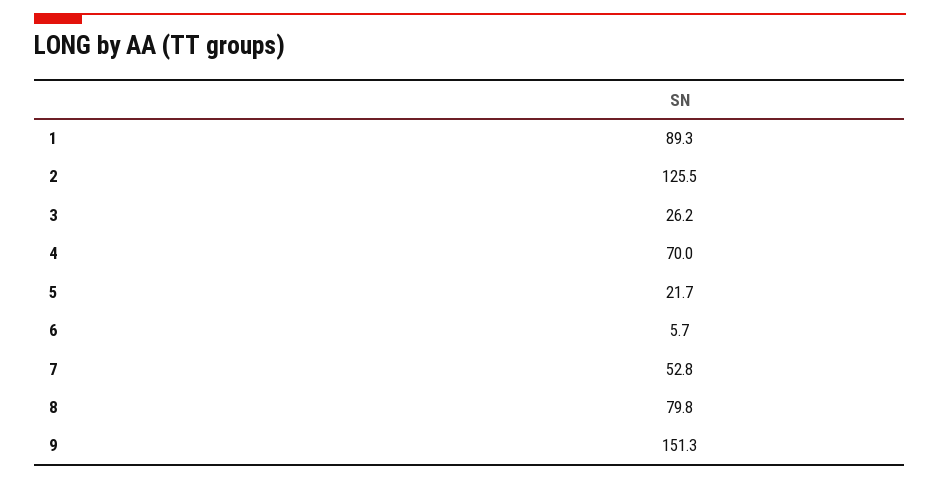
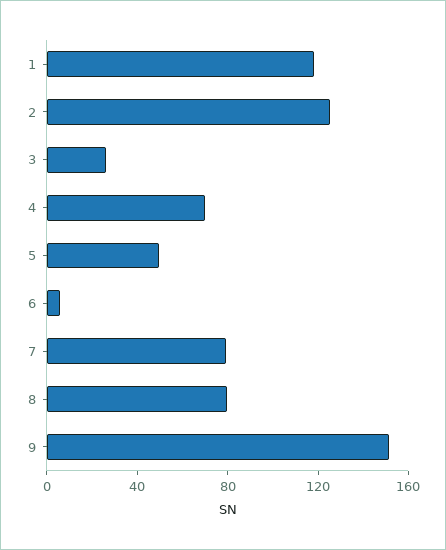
1: 89.3 -> 120
5: 21.7 -> 50
7: 52.8 -> 80

